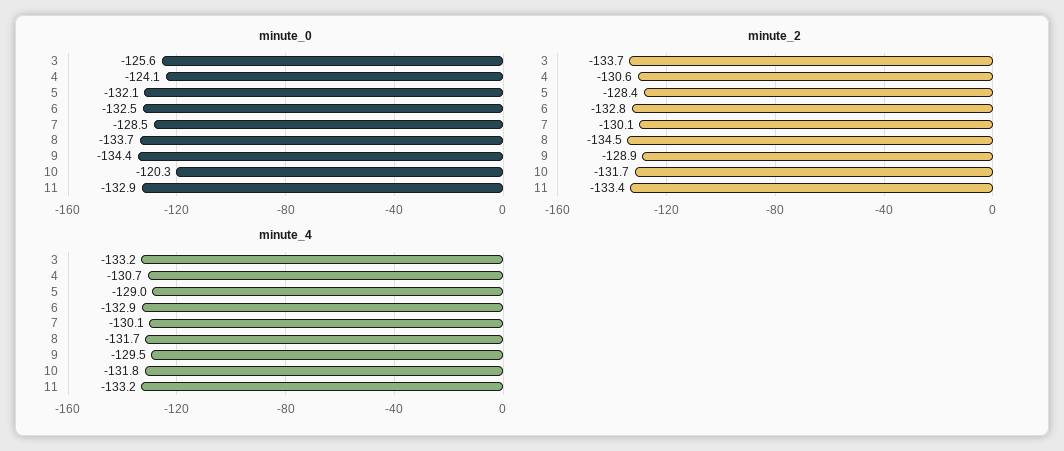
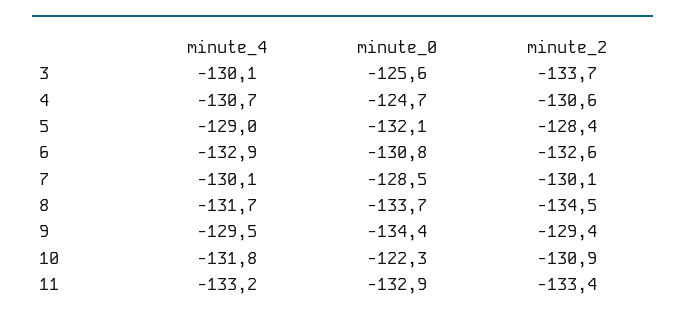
minute_0, 4: -124.1 -> -124.7
minute_0, 6: -132.5 -> -130.8
minute_0, 10: -120.3 -> -122.3
minute_2, 6: -132.8 -> -132.6
minute_2, 9: -128.9 -> -129.4
minute_2, 10: -131.7 -> -130.9
minute_4, 3: -133.2 -> -130.1

